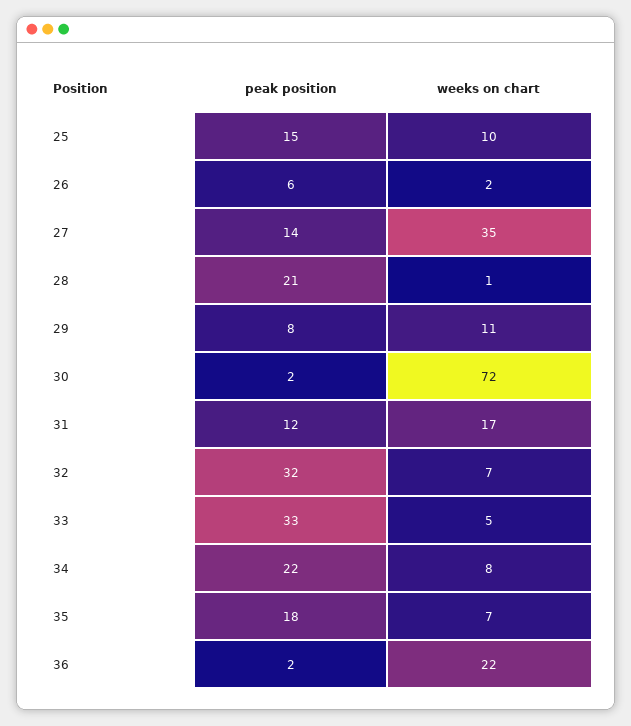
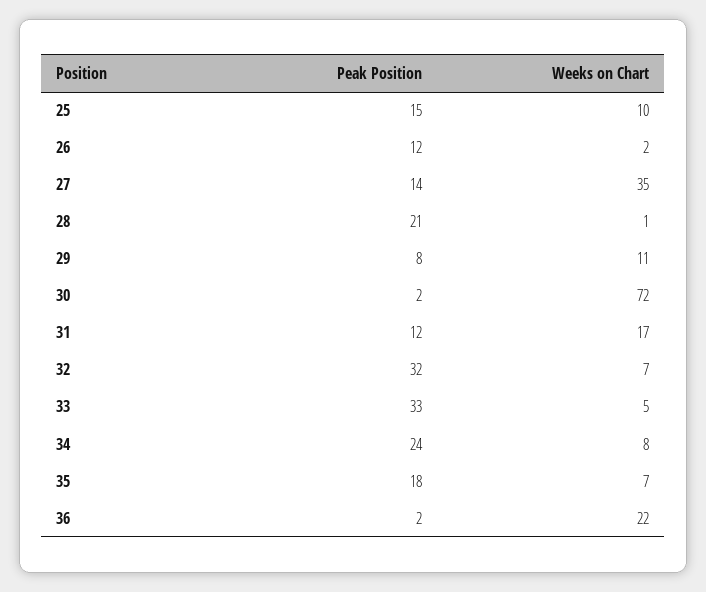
peak position, 26: 6 -> 12
peak position, 34: 22 -> 24

